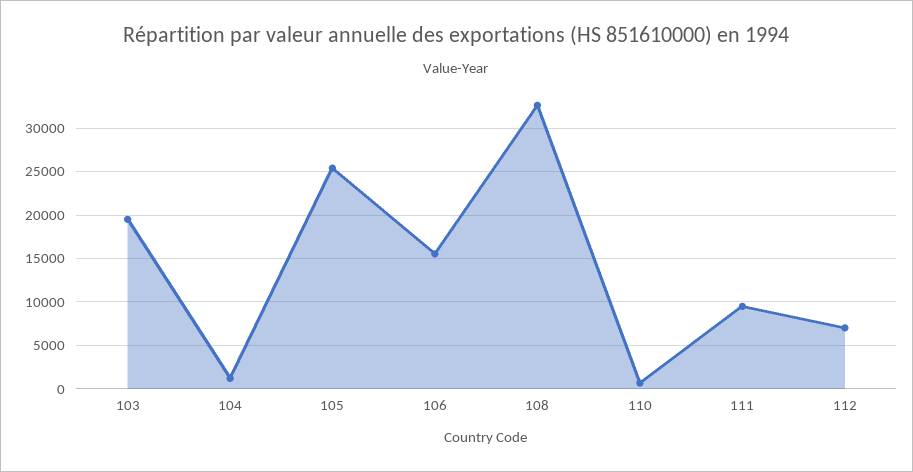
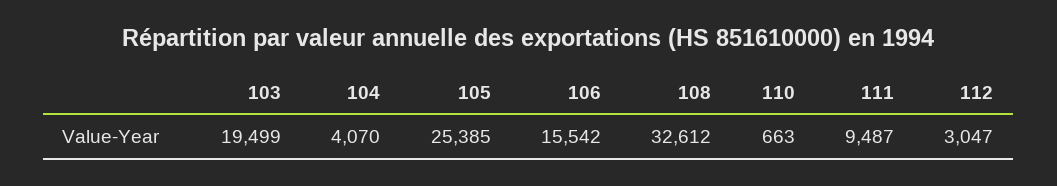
104: 1000 -> 4070
112: 7000 -> 3047

